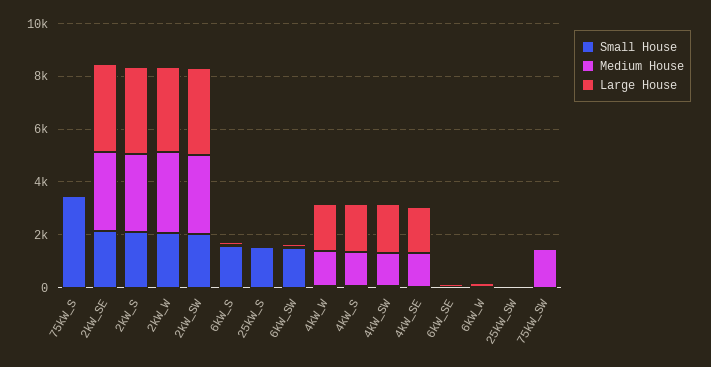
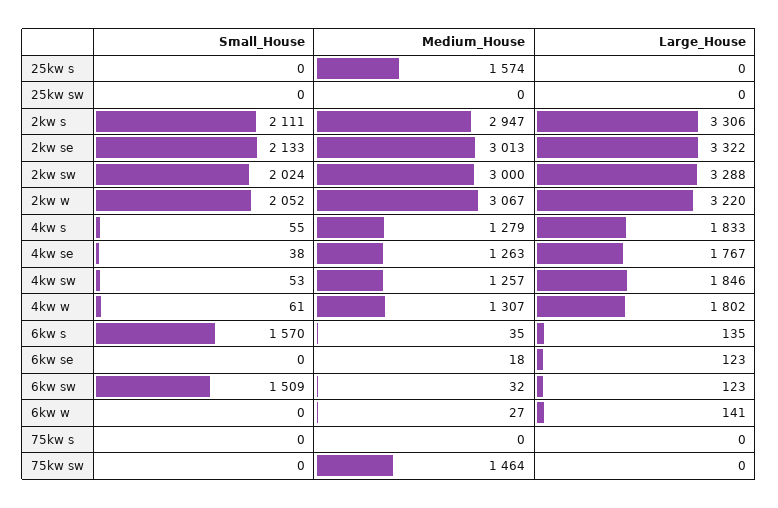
Small House, 75kW_S: 3500 -> 0
Small House, 25kW_S: 1500 -> 0
Medium House, 25kW_S: 0 -> 1574

